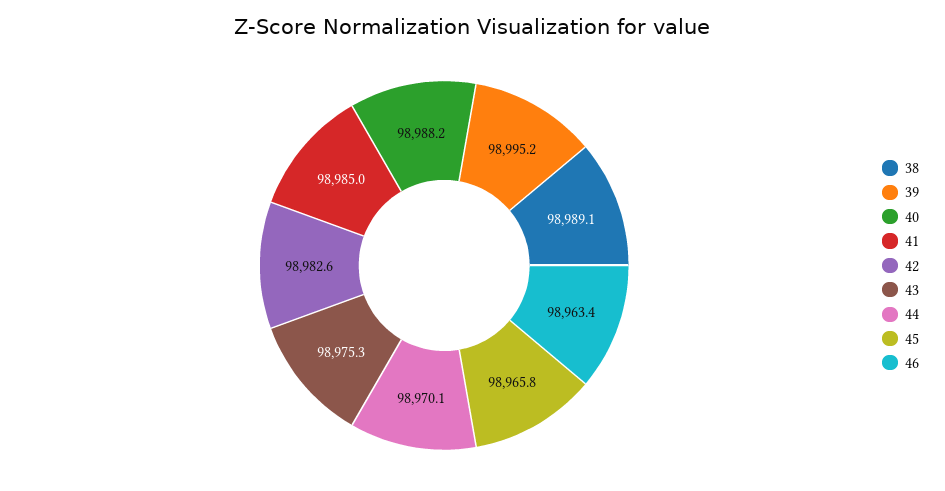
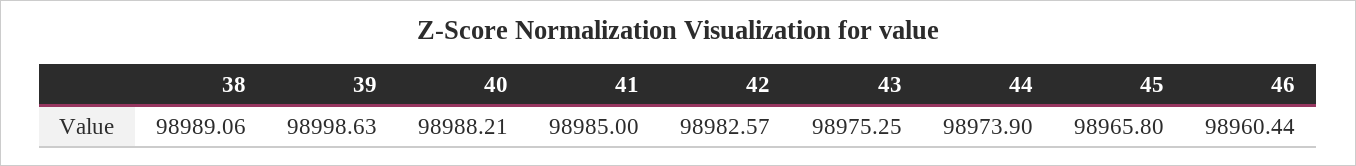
39: 98995.2 -> 98998.63
44: 98970.1 -> 98973.9
46: 98963.4 -> 98960.44

